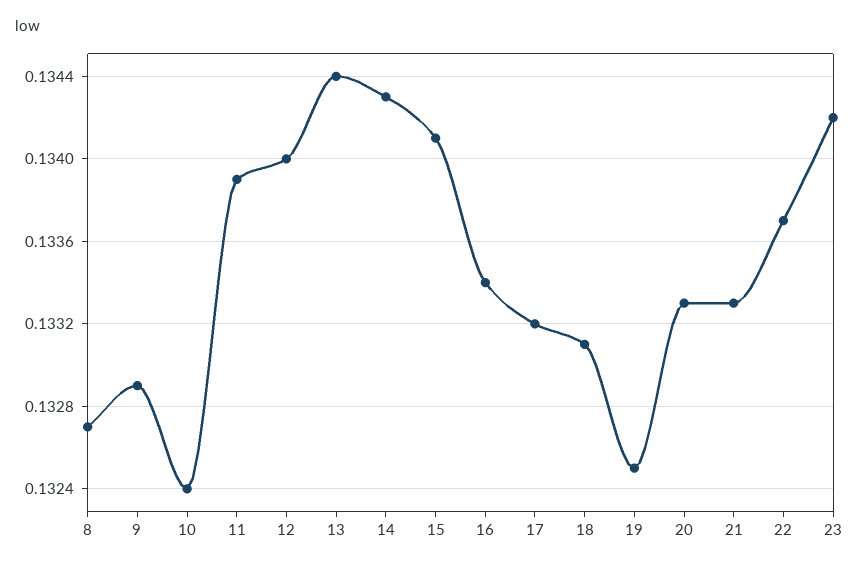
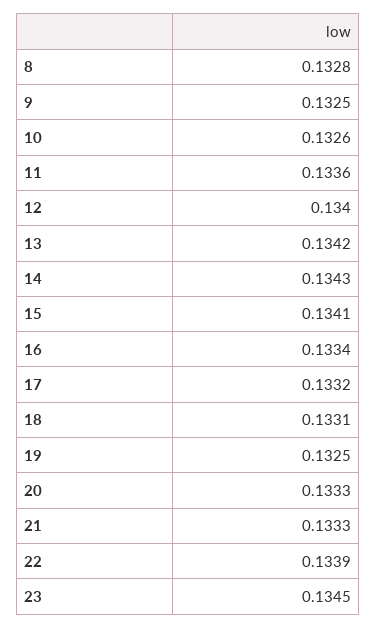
8: 0.1327 -> 0.1328
9: 0.1329 -> 0.1325
10: 0.1324 -> 0.1326
11: 0.1339 -> 0.1336
13: 0.1344 -> 0.1342
22: 0.1337 -> 0.1339
23: 0.1342 -> 0.1345

